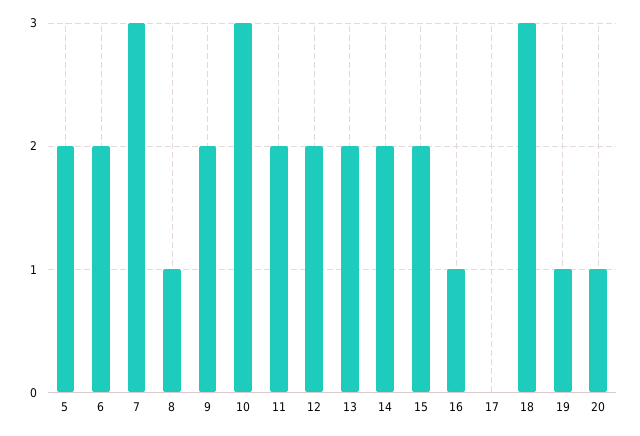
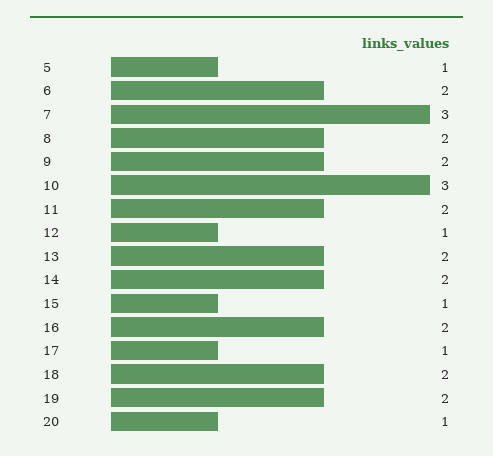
5: 2 -> 1
8: 1 -> 2
12: 2 -> 1
15: 2 -> 1
16: 1 -> 2
17: 0 -> 1
18: 3 -> 2
19: 1 -> 2

